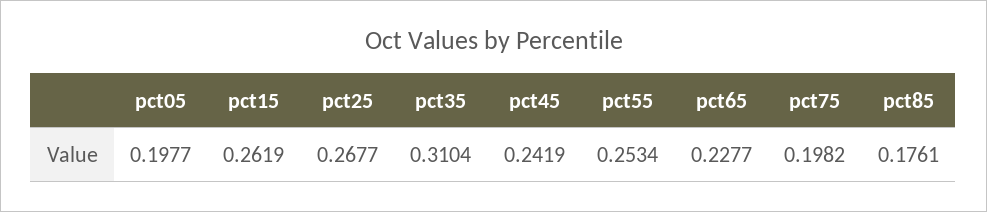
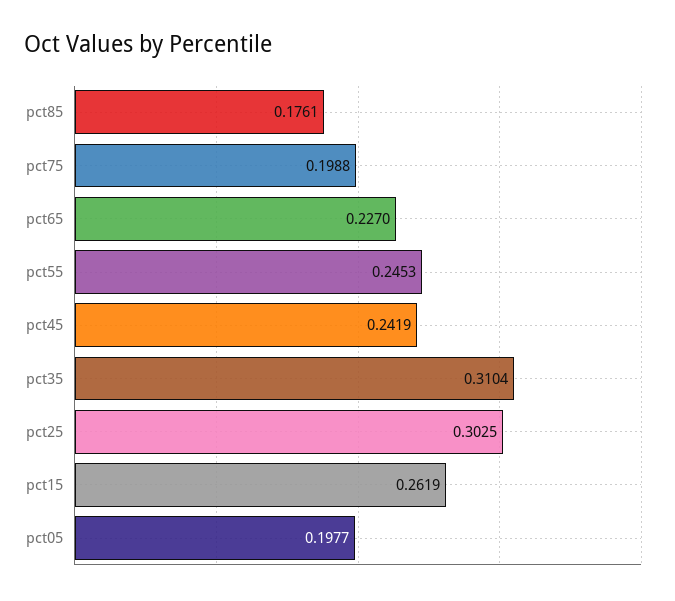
pct25: 0.2677 -> 0.3025
pct55: 0.2534 -> 0.2453
pct65: 0.2277 -> 0.227
pct75: 0.1982 -> 0.1988

